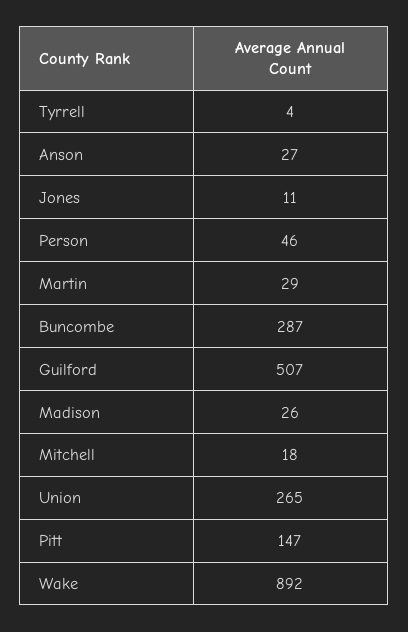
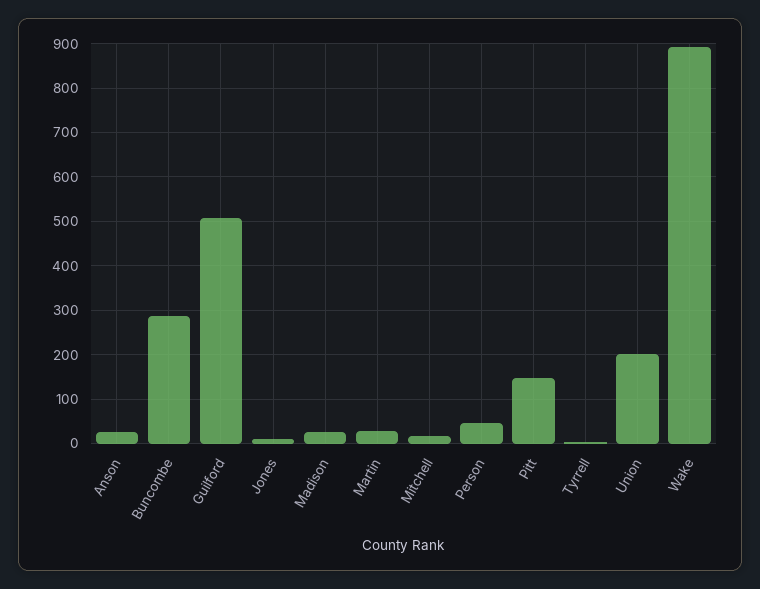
Union: 265 -> 200

